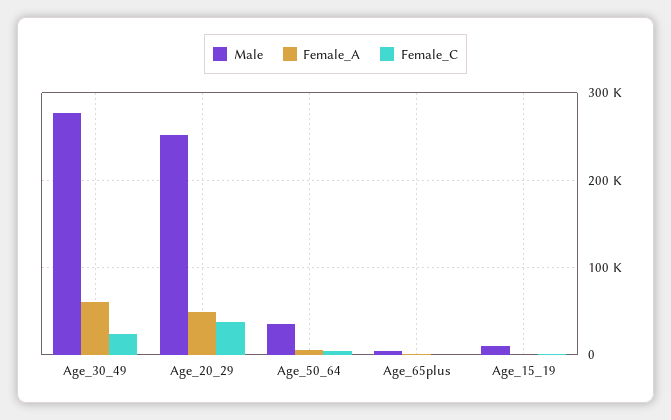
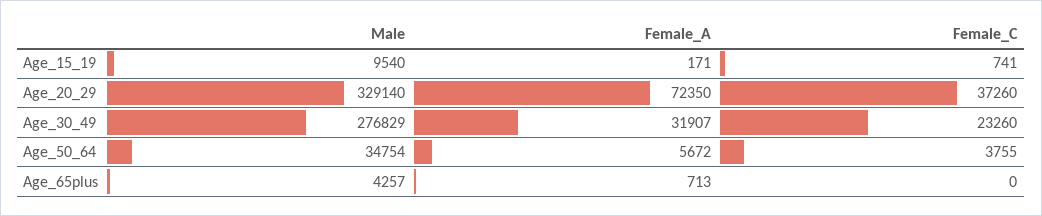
Female_A, Age_30_49: 60000 -> 31907
Male, Age_20_29: 250000 -> 329140
Female_A, Age_20_29: 50000 -> 72350

